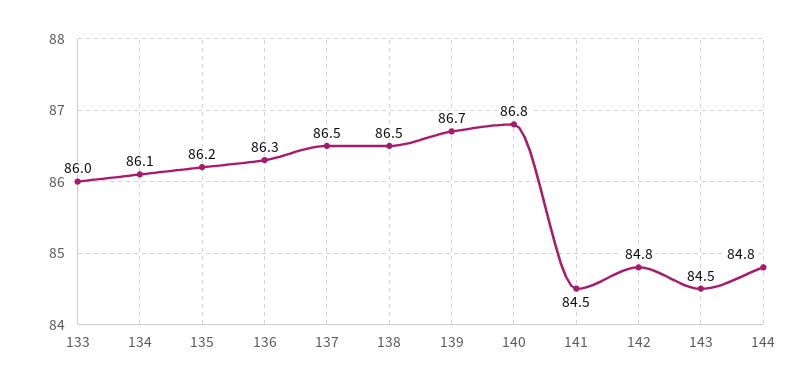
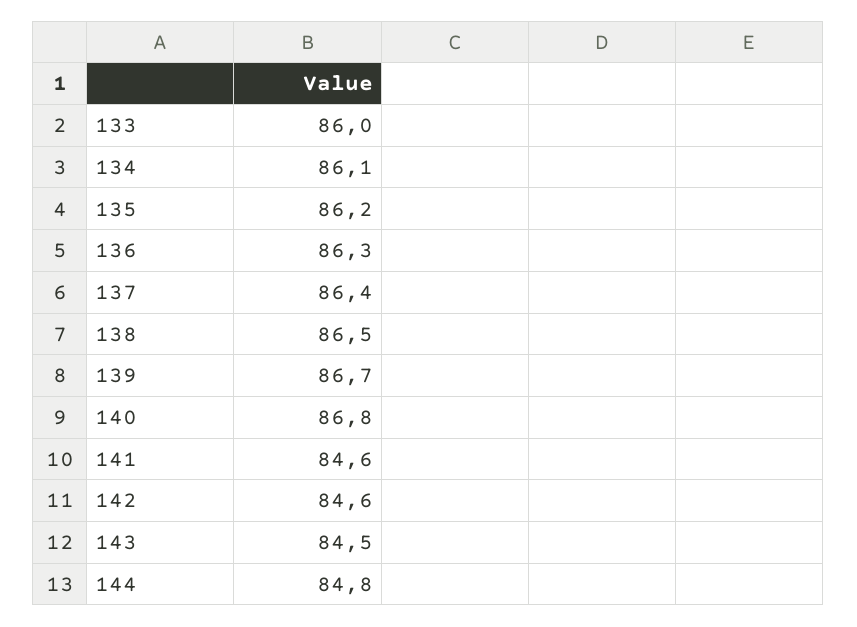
137: 86.5 -> 86.4
141: 84.5 -> 84.6
142: 84.8 -> 84.6

